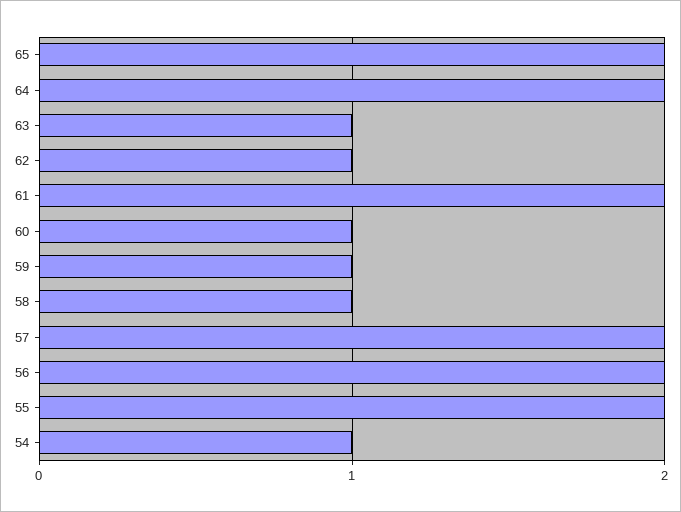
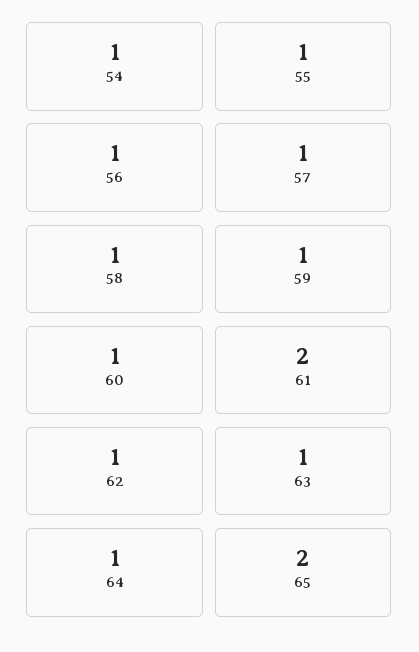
64: 2 -> 1
57: 2 -> 1
56: 2 -> 1
55: 2 -> 1

